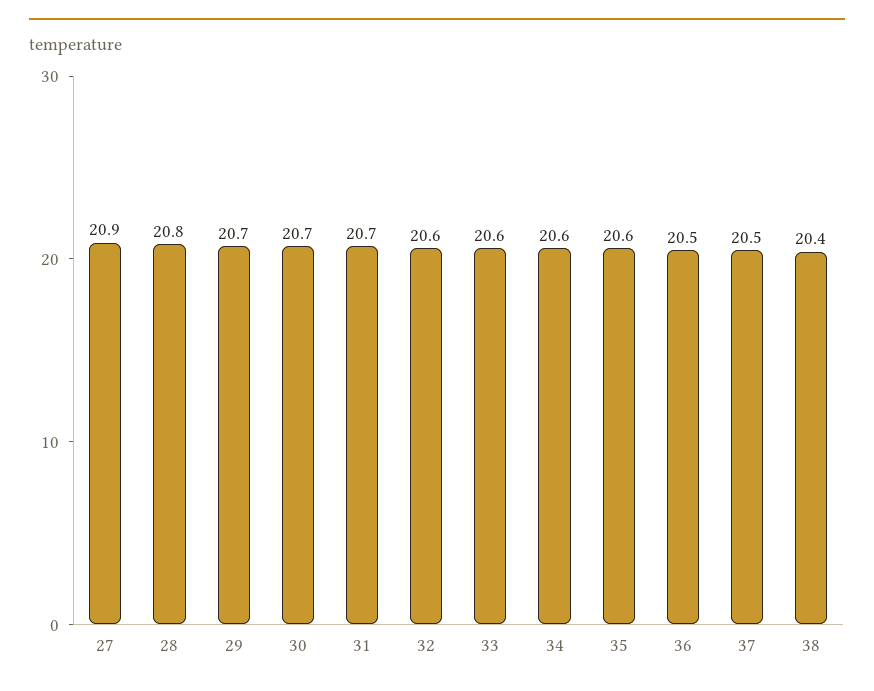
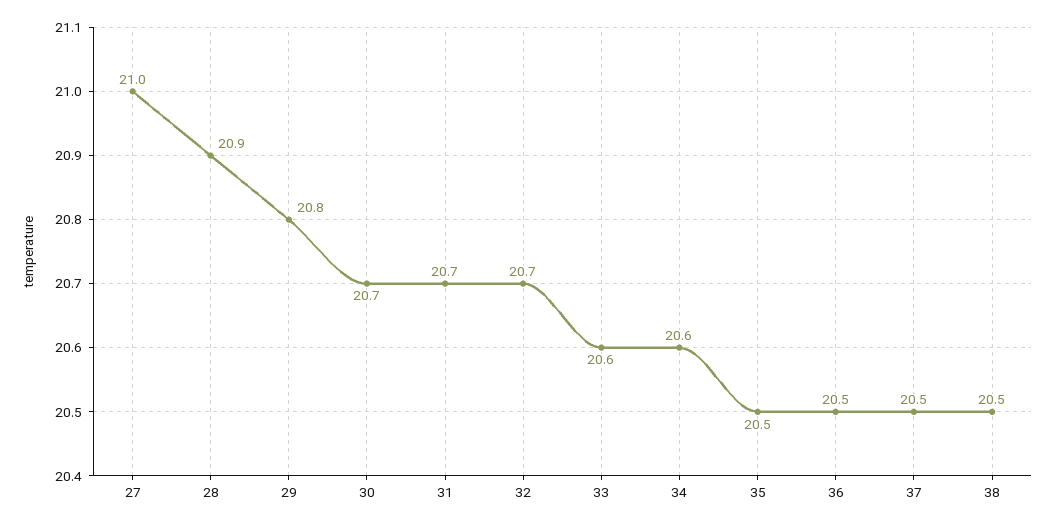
27: 20.9 -> 21
28: 20.8 -> 20.9
29: 20.7 -> 20.8
32: 20.6 -> 20.7
35: 20.6 -> 20.5
38: 20.4 -> 20.5

